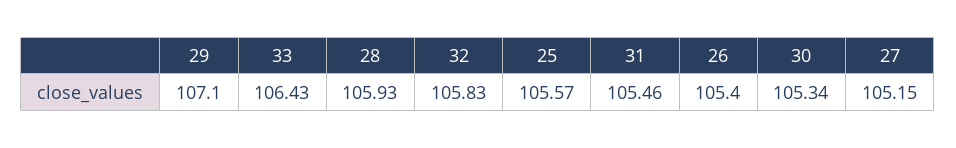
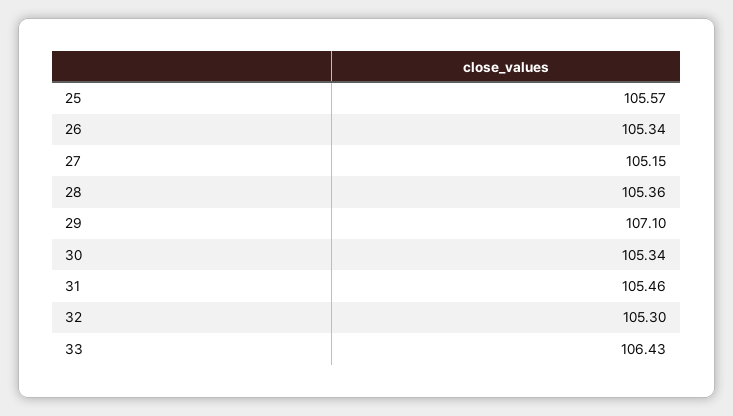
28: 105.93 -> 105.36
32: 105.83 -> 105.3
26: 105.4 -> 105.34

